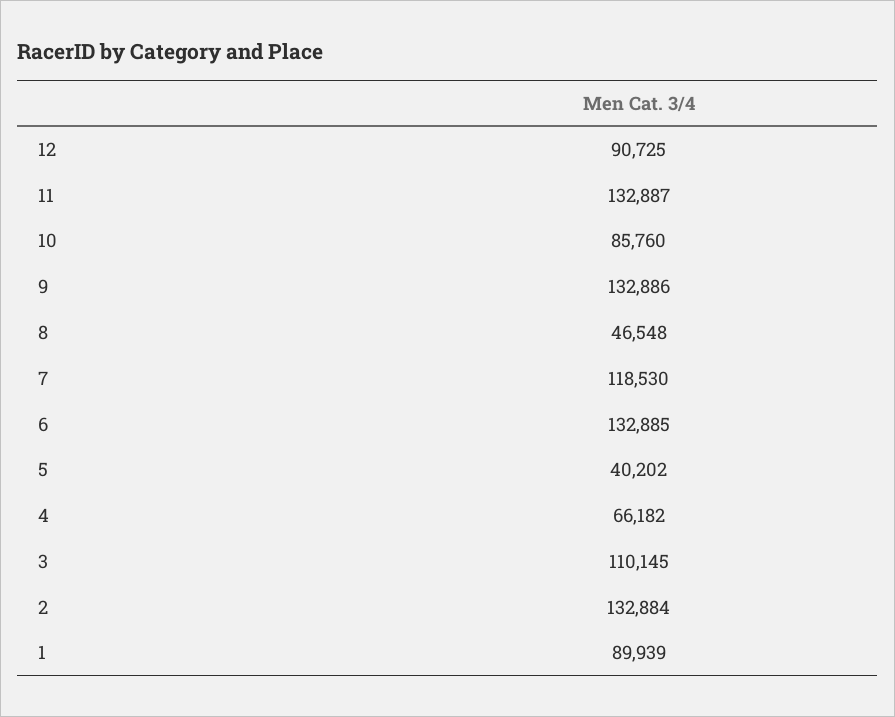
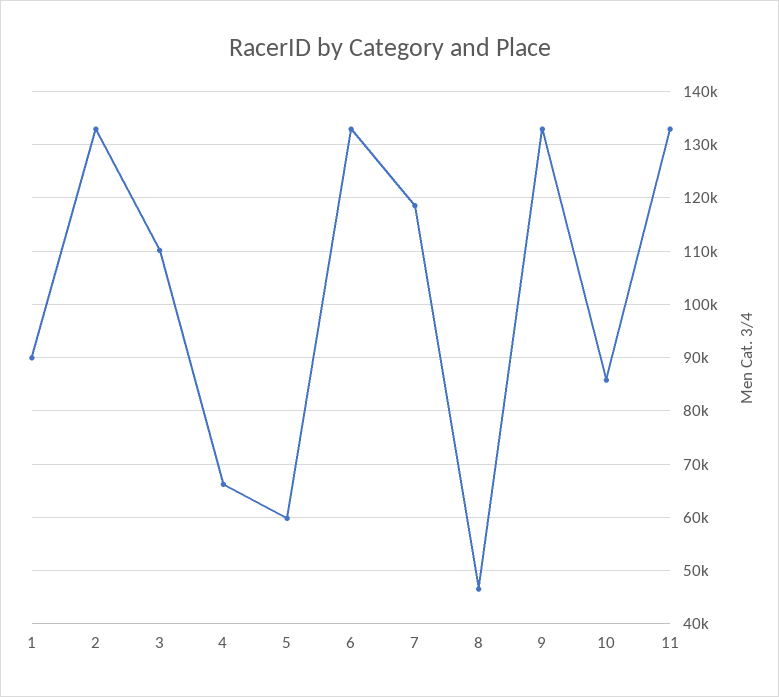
12: 90725 -> none
5: 40202 -> 60000

